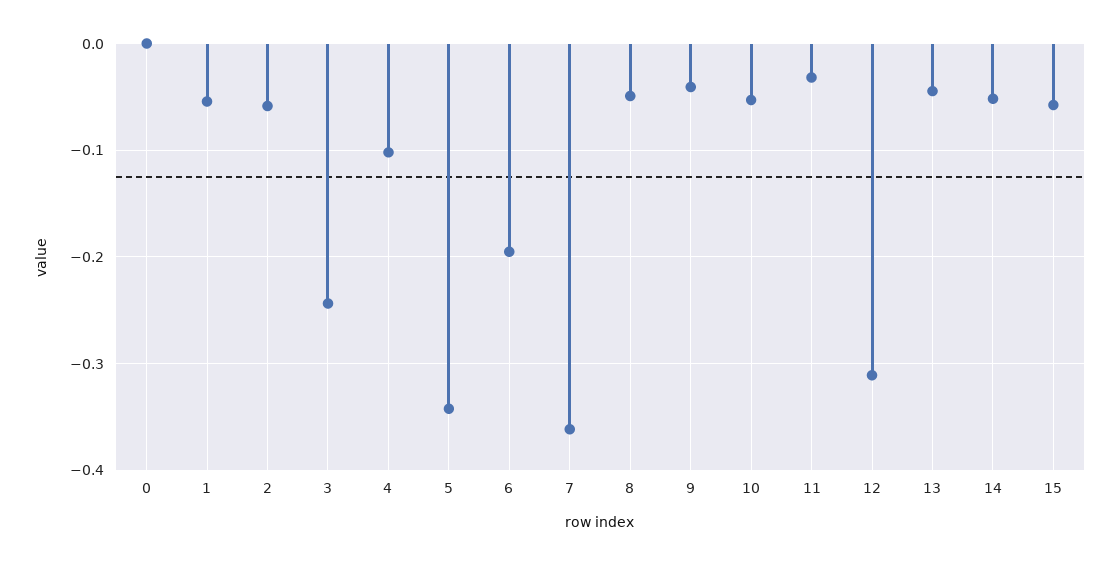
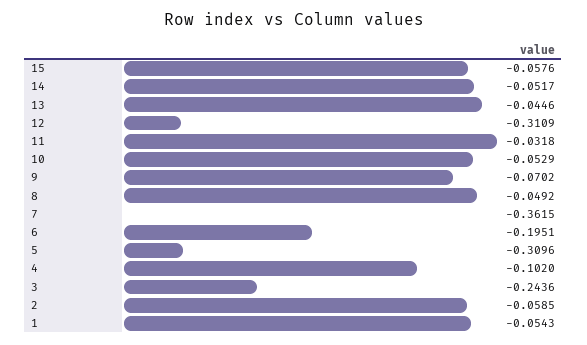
0: 0 -> none
5: -0.34 -> -0.3096
9: -0.04 -> -0.0702

